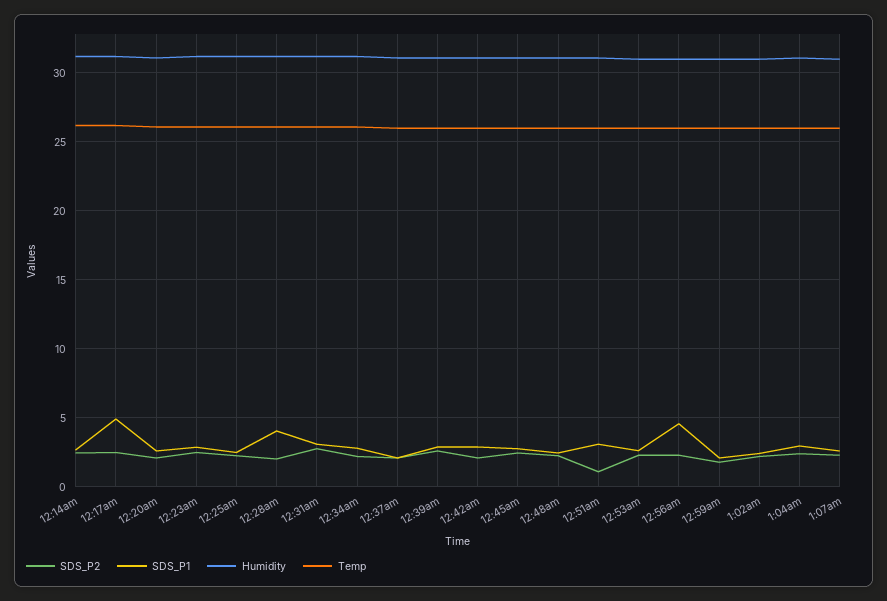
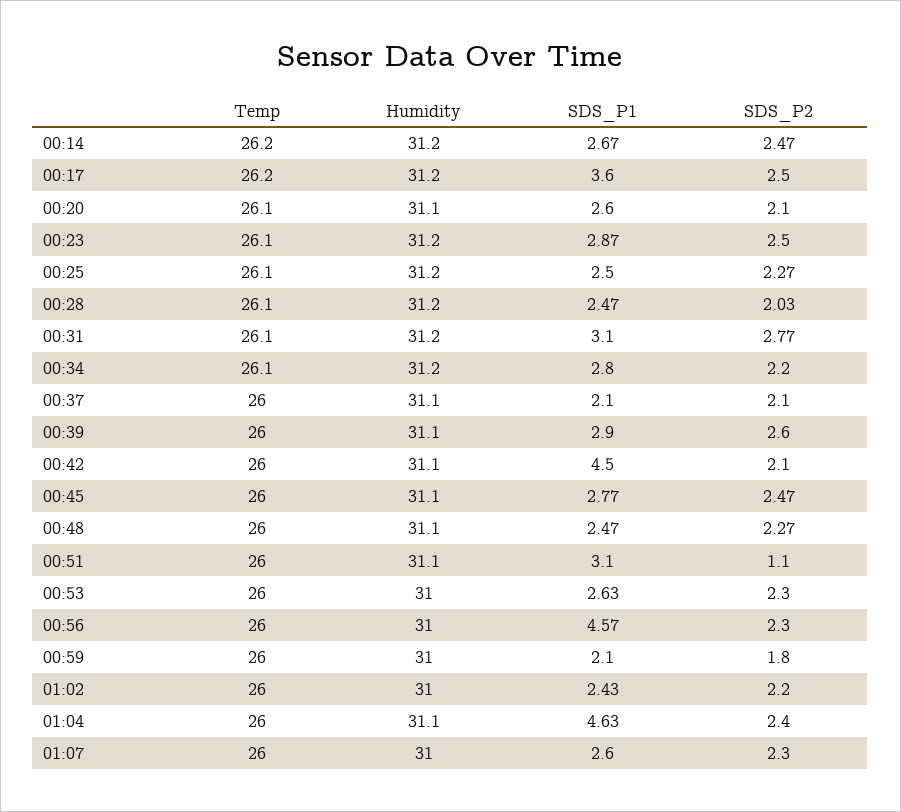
SDS_P1, 12:17am: 5 -> 3.6
SDS_P1, 12:28am: 4 -> 2.47
SDS_P1, 12:42am: 3 -> 4.5
SDS_P1, 1:04am: 3 -> 4.63

